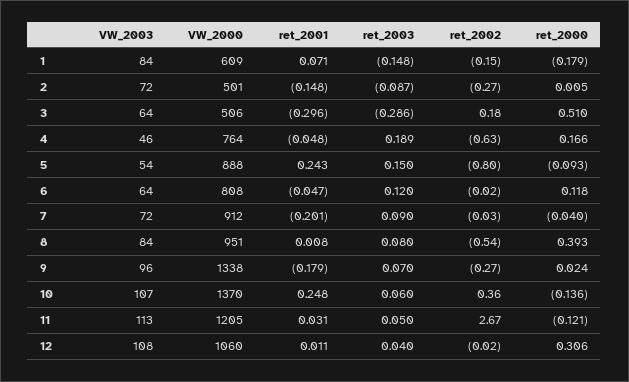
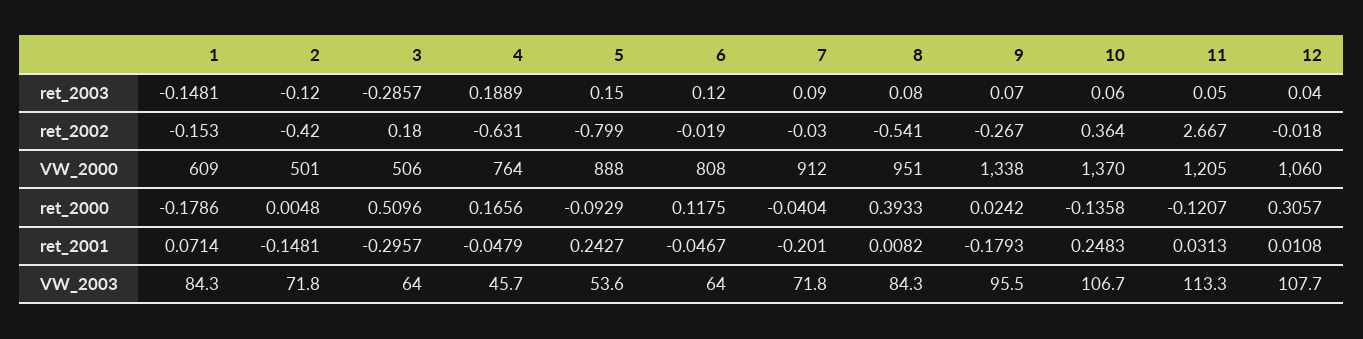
ret_2003, 2: -0.087 -> -0.12
ret_2002, 2: -0.27 -> -0.42

